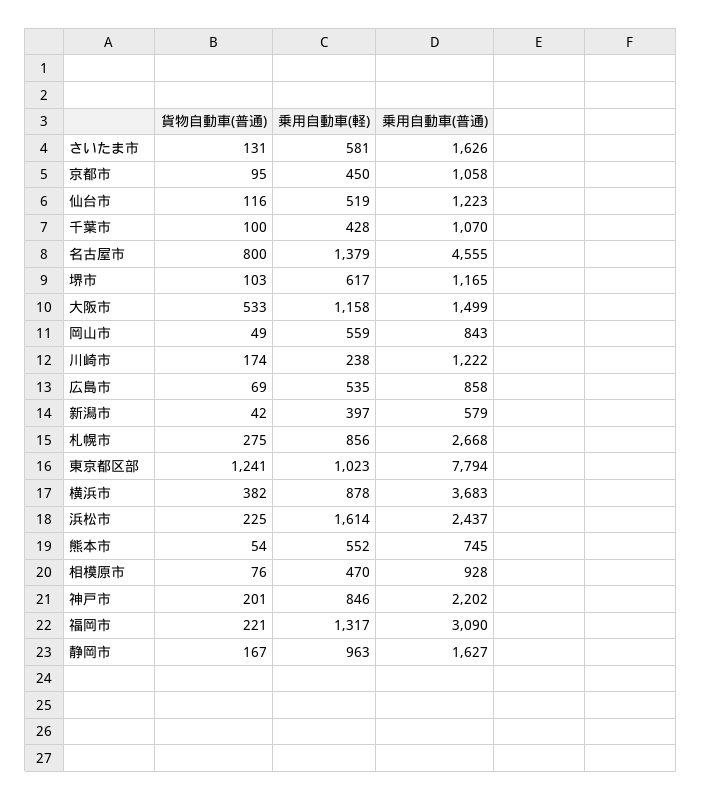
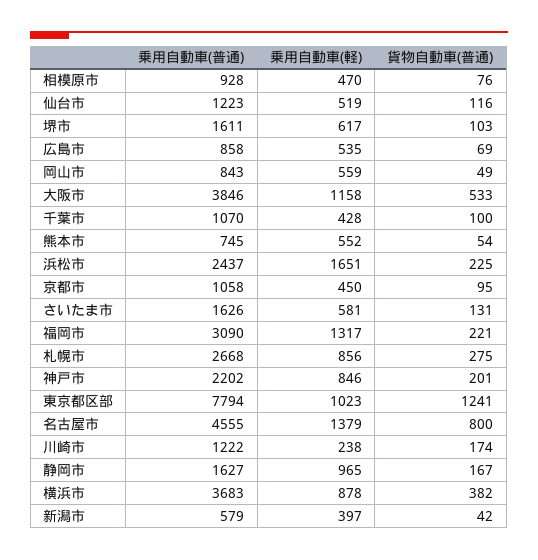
乗用自動車(普通), 堺市: 1165 -> 1611
乗用自動車(普通), 大阪市: 1499 -> 3846
乗用自動車(軽), 浜松市: 1614 -> 1651
乗用自動車(軽), 静岡市: 963 -> 965

